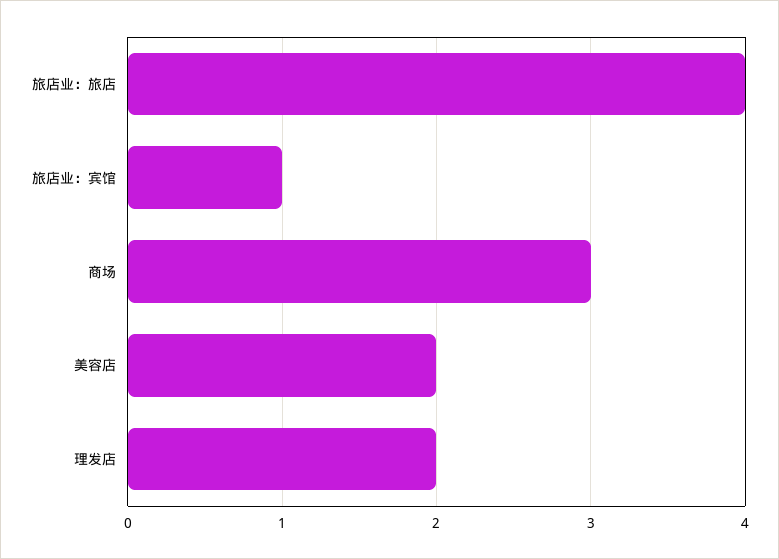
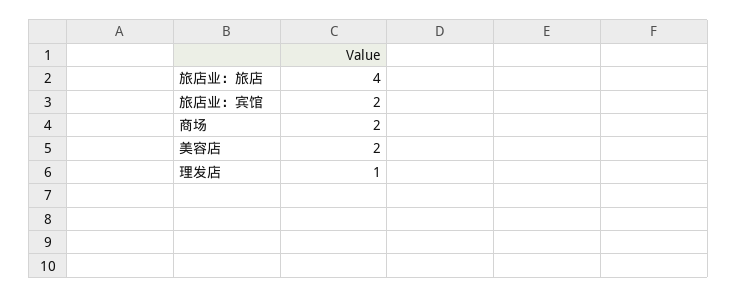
旅店业：宾馆: 1 -> 2
商场: 3 -> 2
理发店: 2 -> 1

